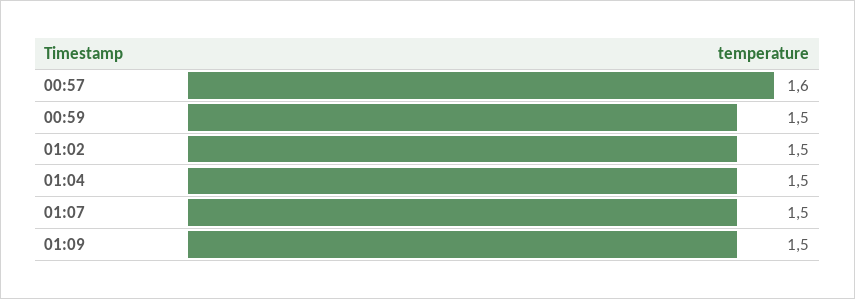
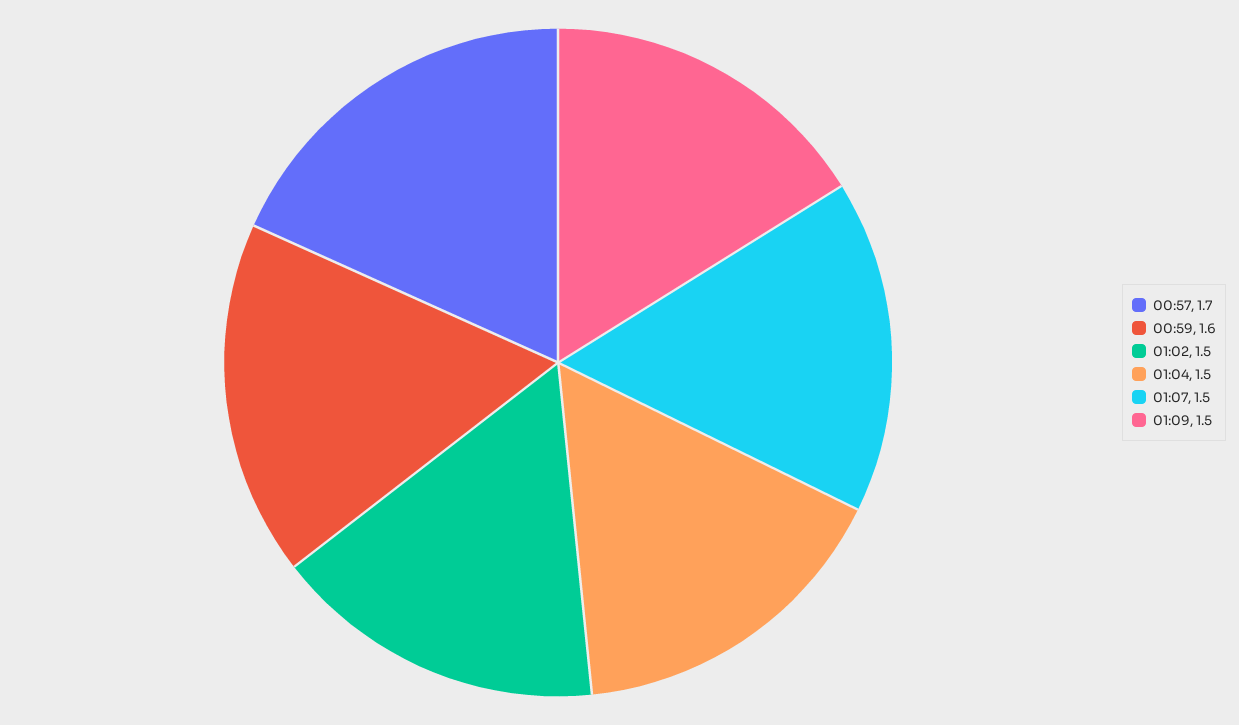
00:57: 1.6 -> 1.7
00:59: 1.5 -> 1.6

